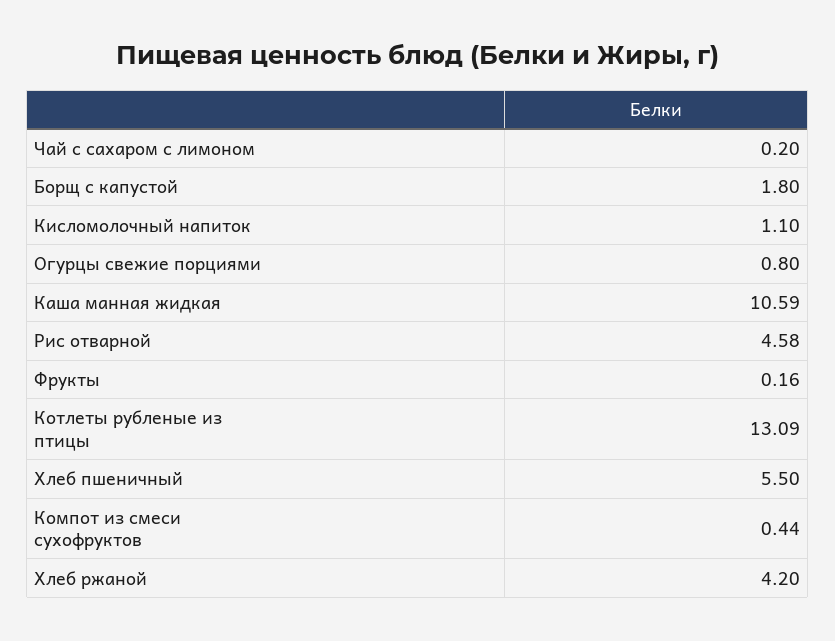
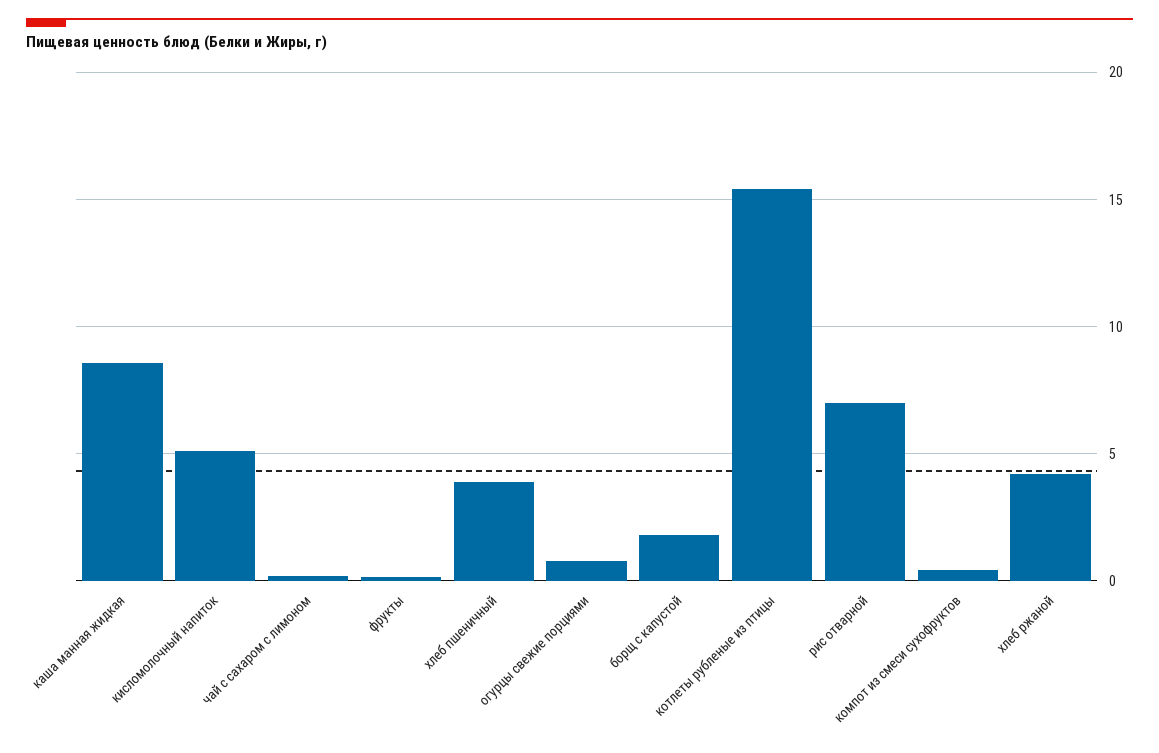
Кисломолочный напиток: 1.1 -> 5
Каша манная жидкая: 10.59 -> 8.5
Рис отварной: 4.58 -> 7
Котлеты рубленые из птицы: 13.09 -> 15.5
Хлеб пшеничный: 5.5 -> 4

